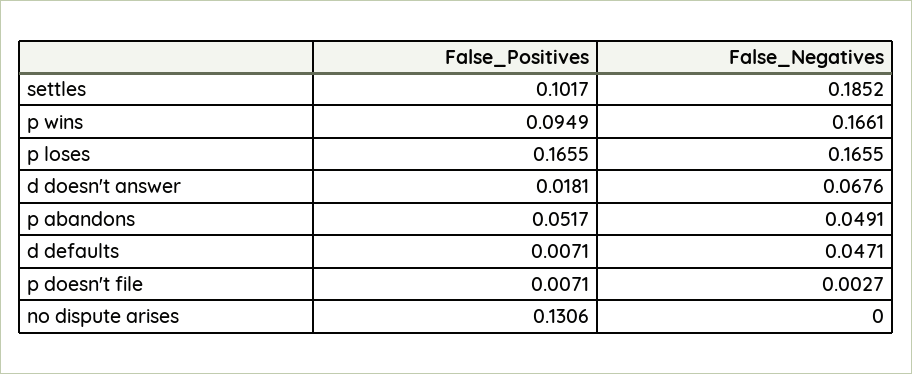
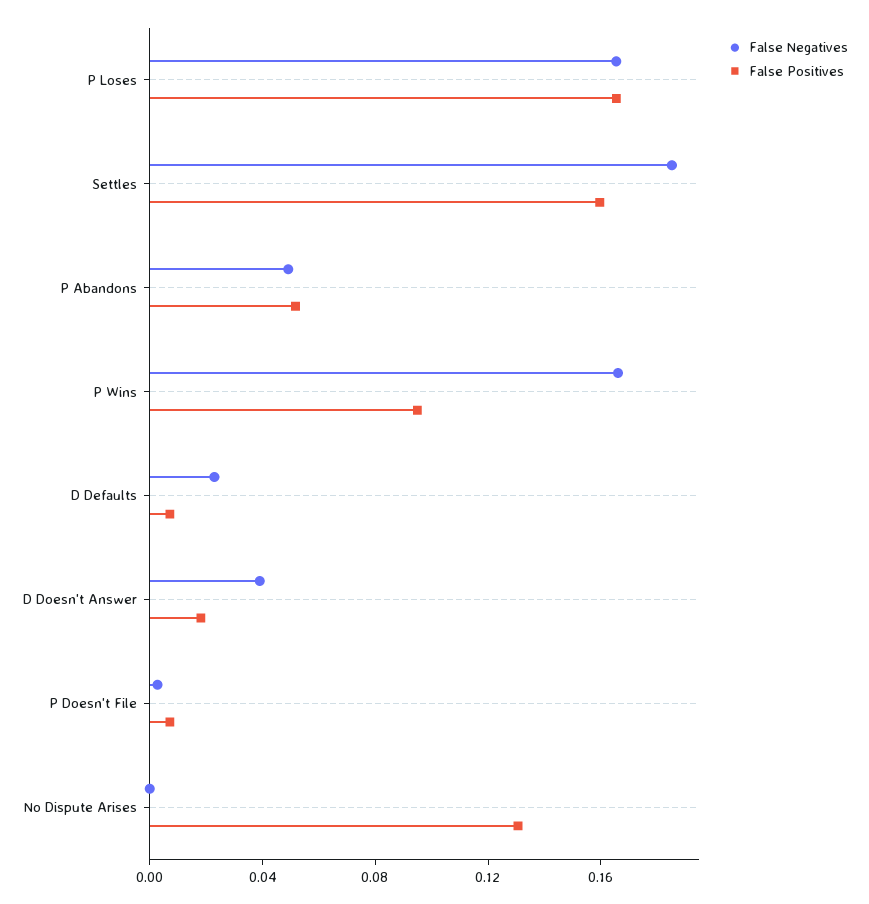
False_Positives, settles: 0.1017 -> 0.16
False_Negatives, d doesn't answer: 0.0676 -> 0.04
False_Negatives, d defaults: 0.0471 -> 0.02

